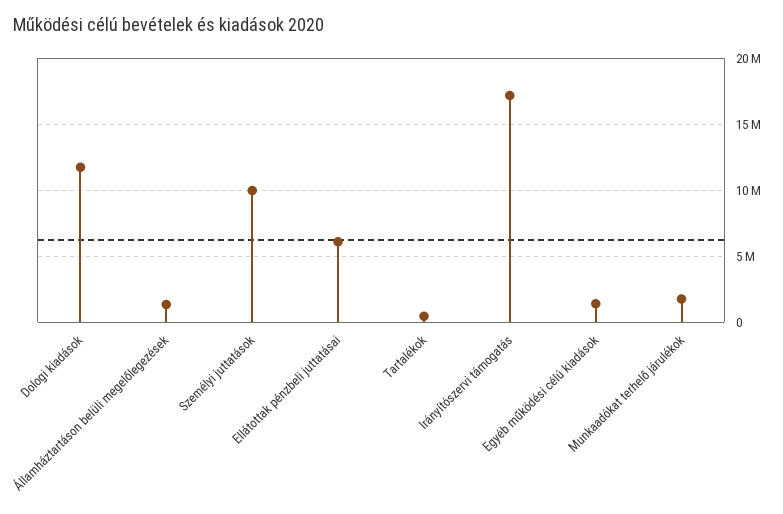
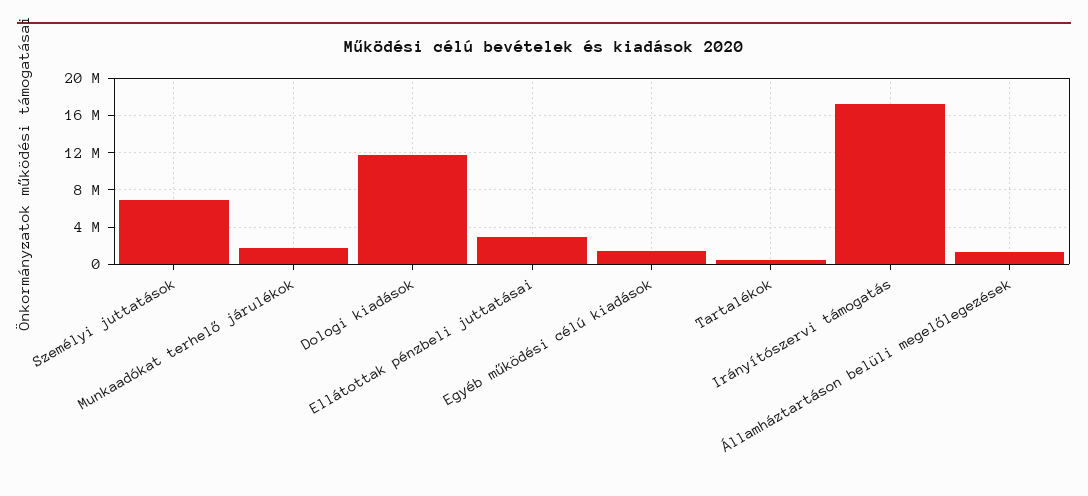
Személyi juttatások: 10000000 -> 7000000
Ellátottak pénzbeli juttatásai: 6000000 -> 3000000

